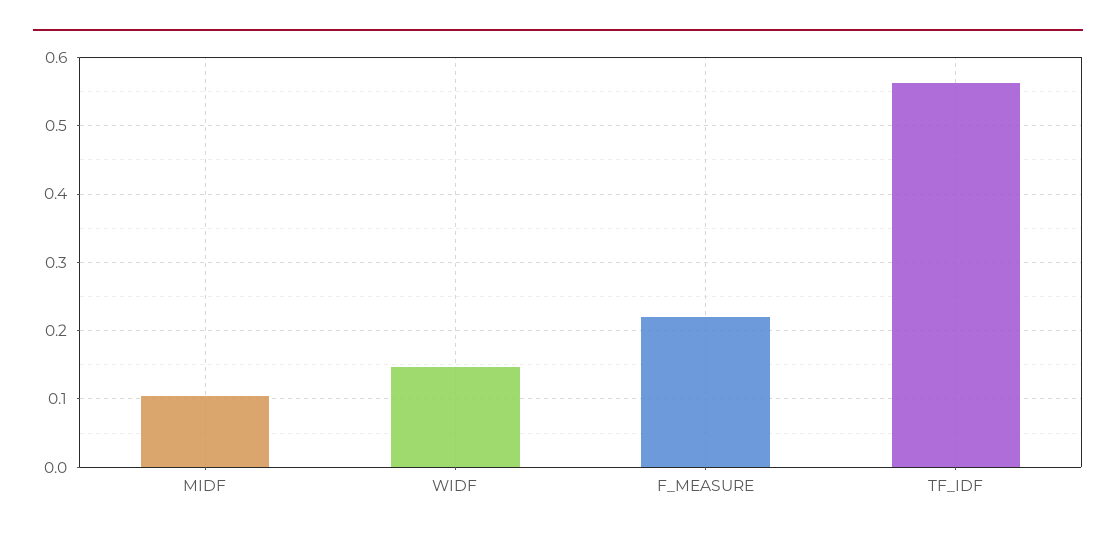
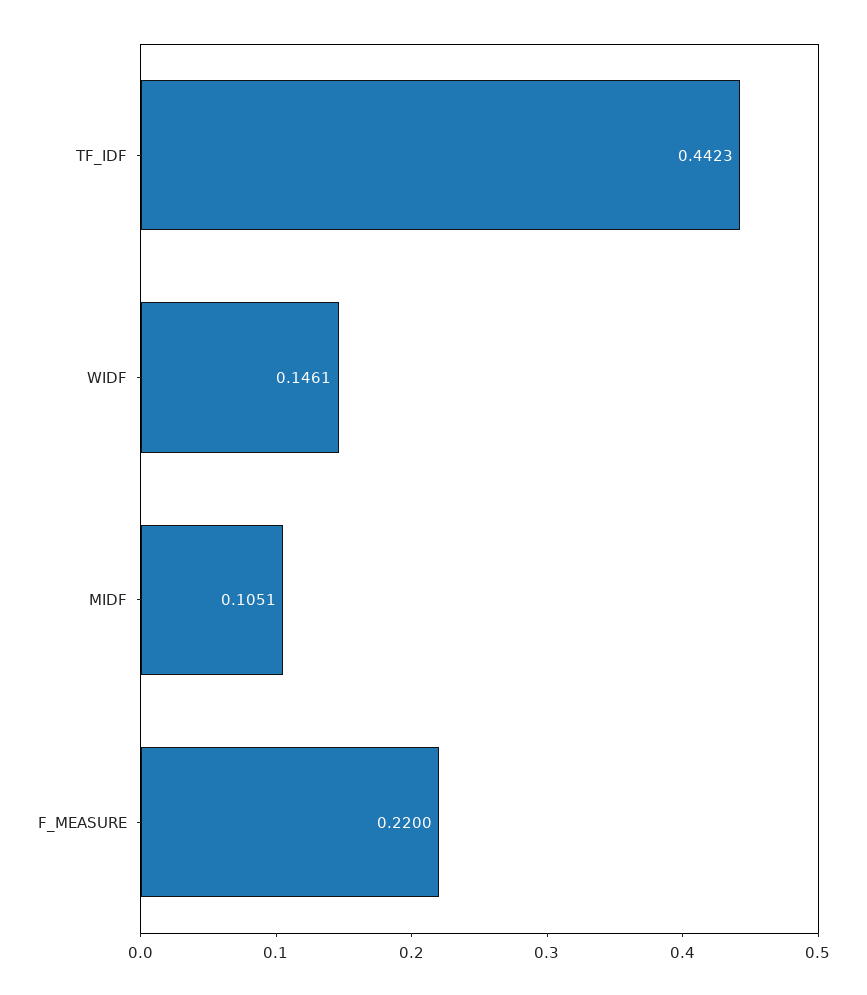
TF_IDF: 0.56 -> 0.4423

